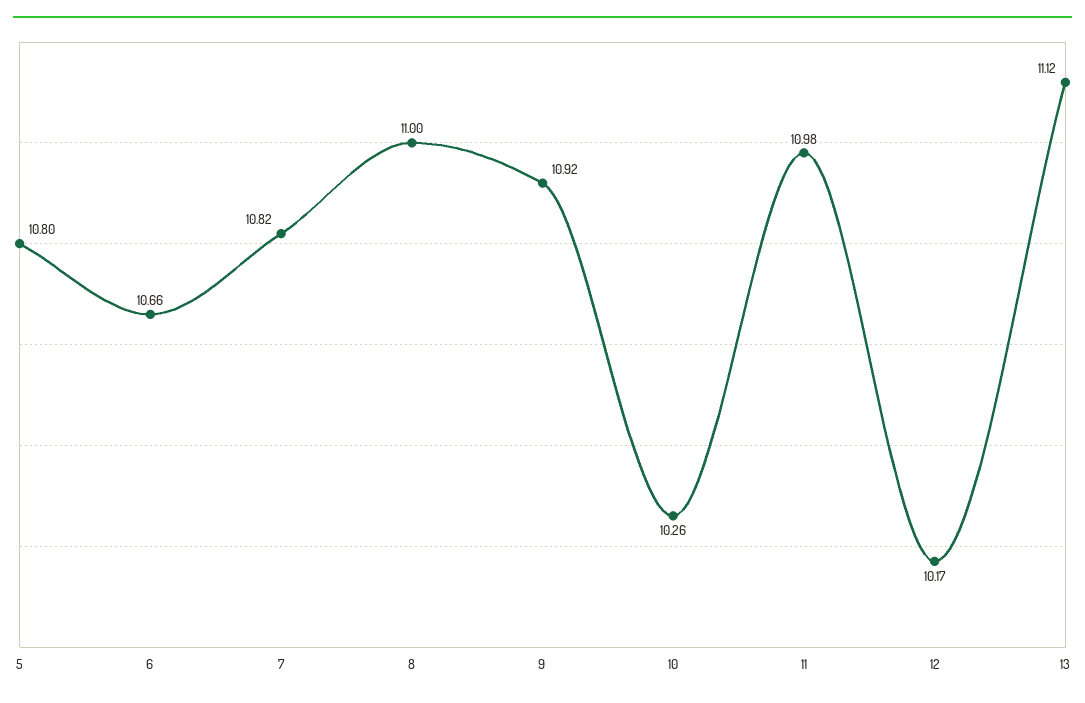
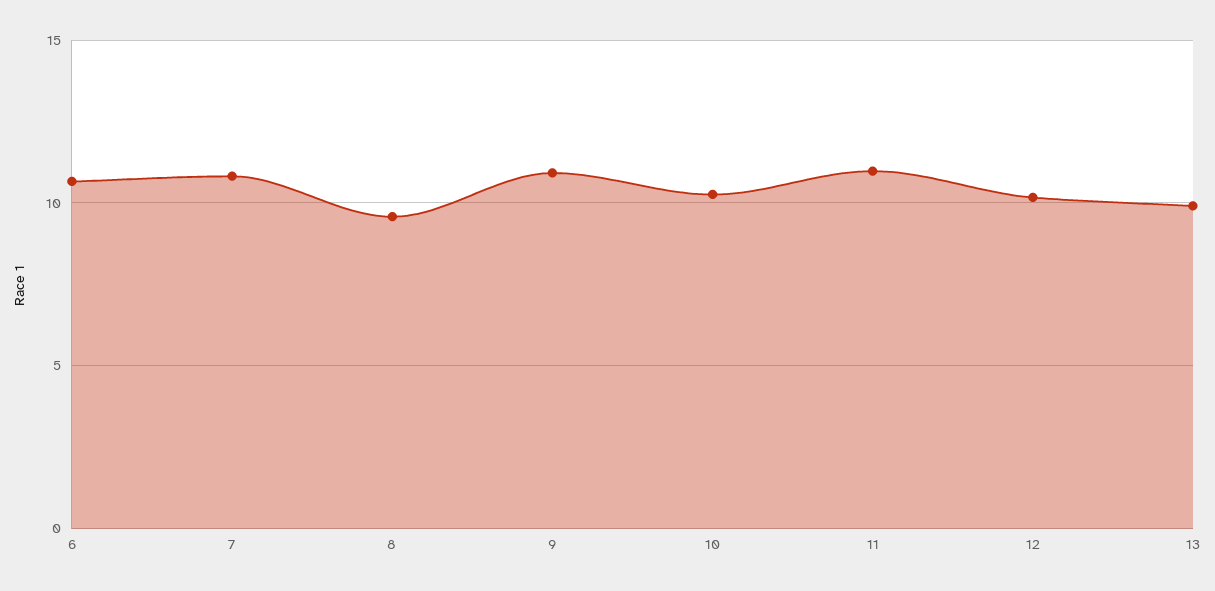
5: 10.8 -> none
8: 11 -> 9.5
13: 11.12 -> 10

